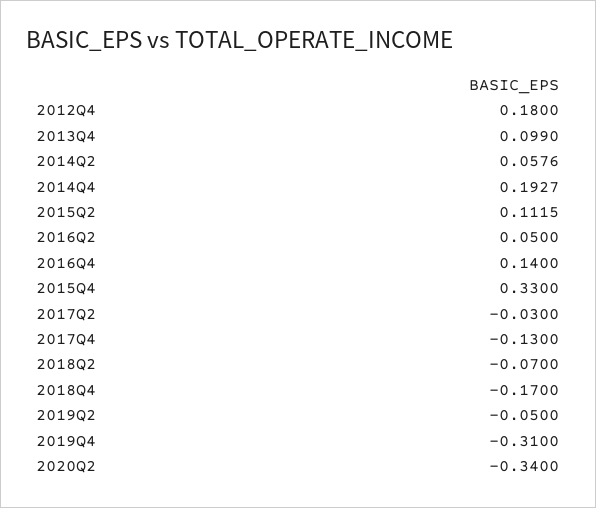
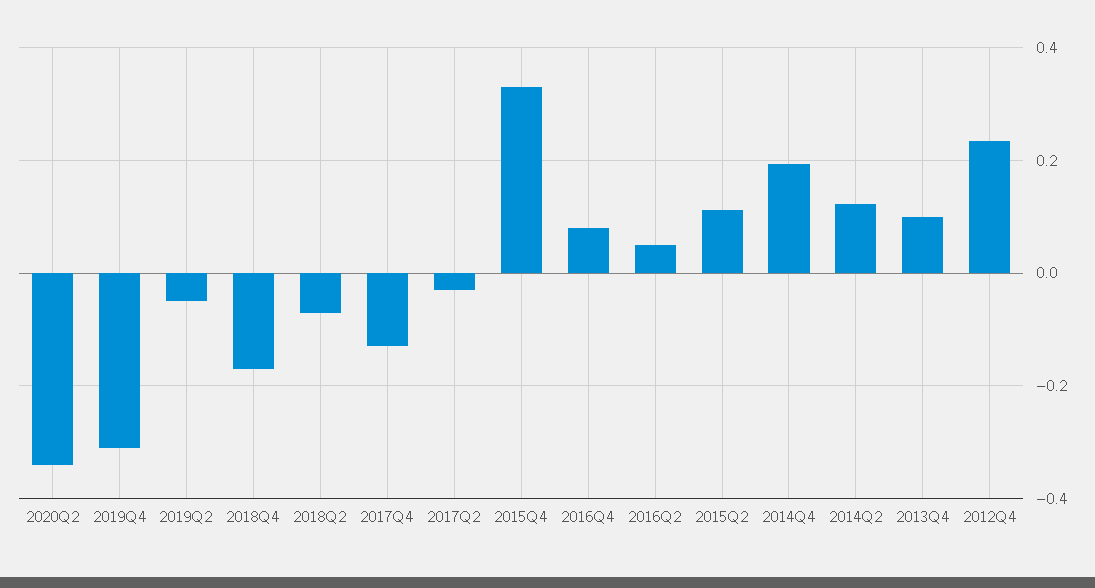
2012Q4: 0.18 -> 0.24
2014Q2: 0.0576 -> 0.12
2016Q4: 0.14 -> 0.08

